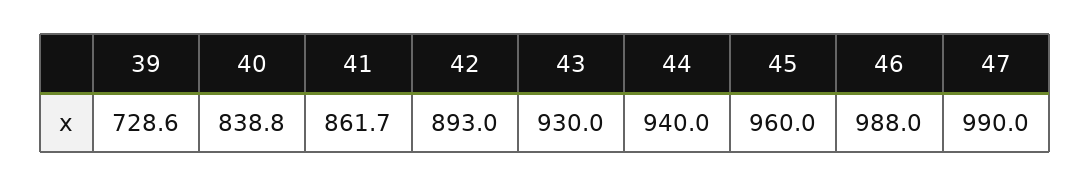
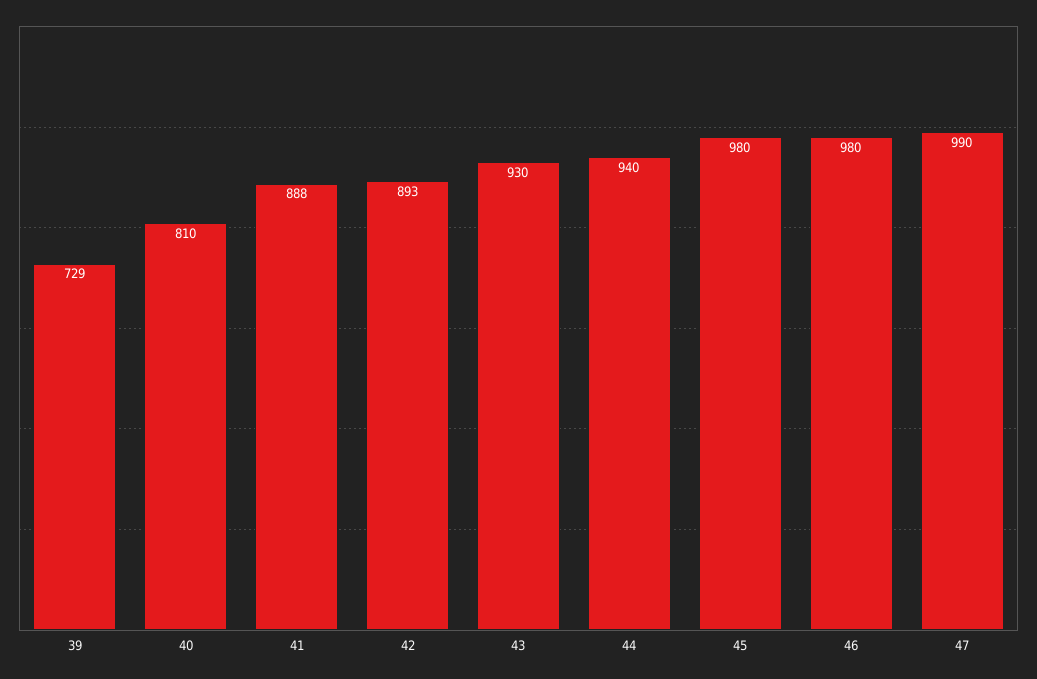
40: 838.8 -> 810
41: 861.7 -> 888
45: 960 -> 980
46: 988 -> 980

